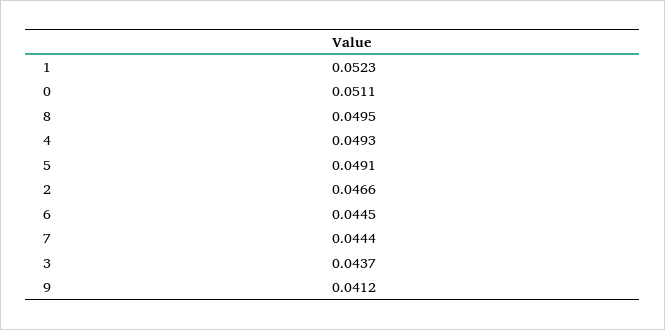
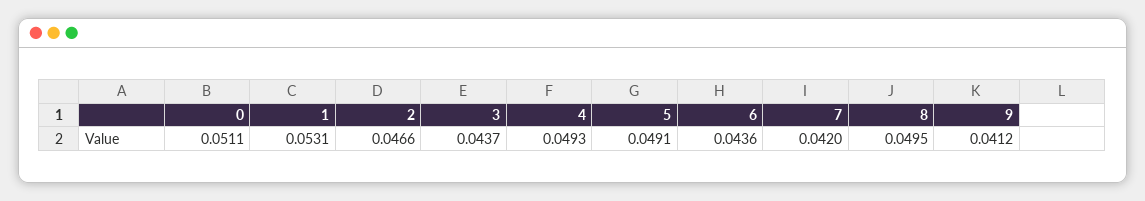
1: 0.0523 -> 0.0531
6: 0.0445 -> 0.0436
7: 0.0444 -> 0.042

